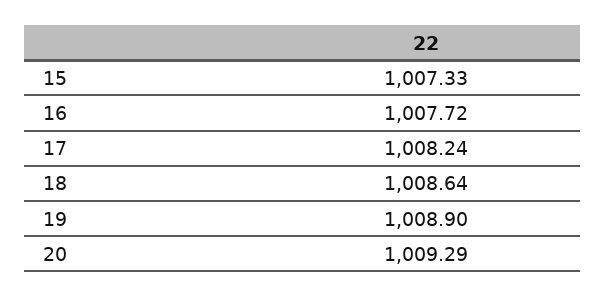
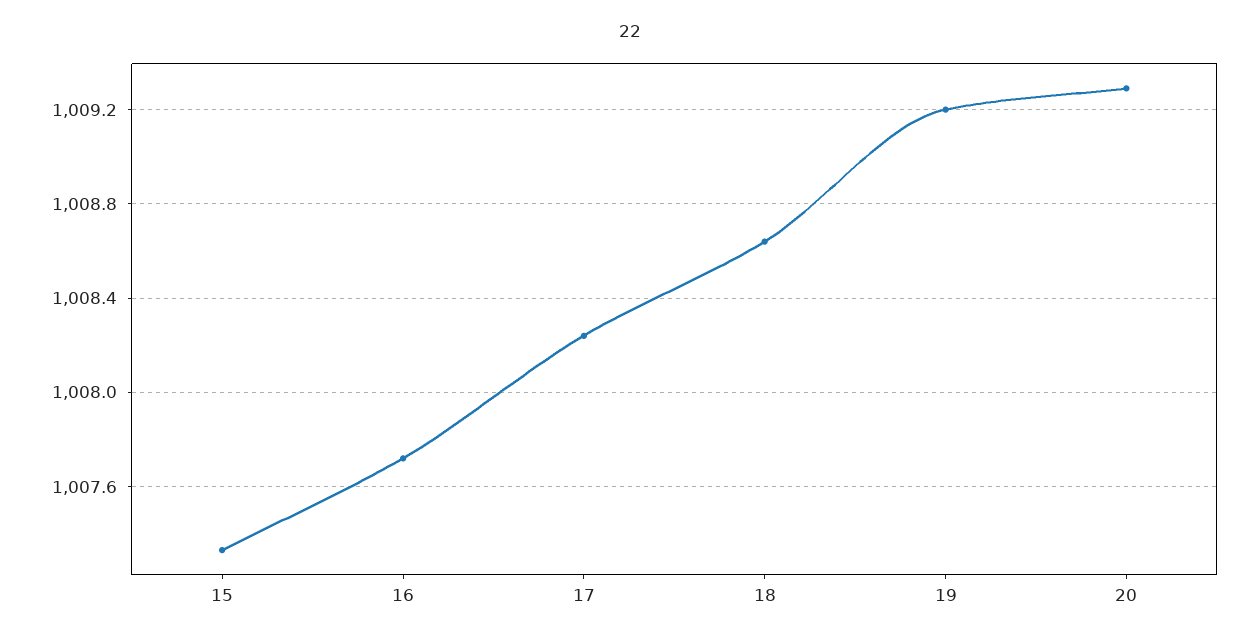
19: 1008.9 -> 1009.2

